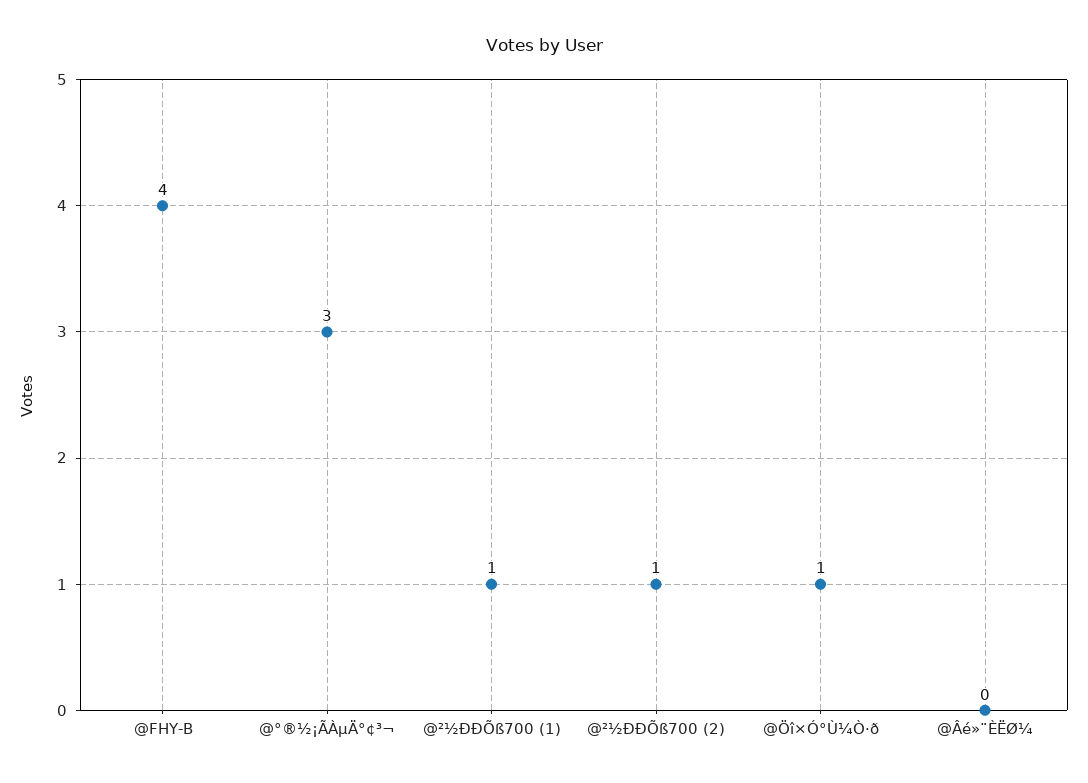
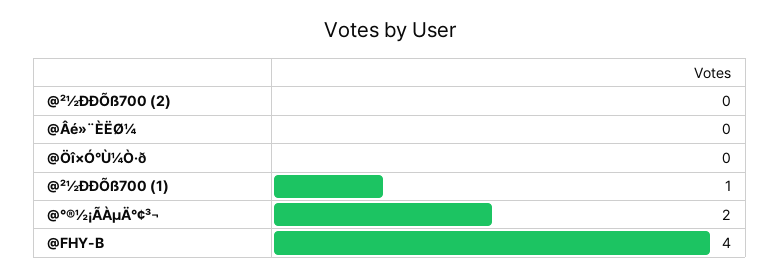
@°®½¡ÃÀµÄ°¢³¬: 3 -> 2
@²½ÐÐÕß700 (2): 1 -> 0
@Öî×Ó°Ù¼Ò·ð: 1 -> 0

